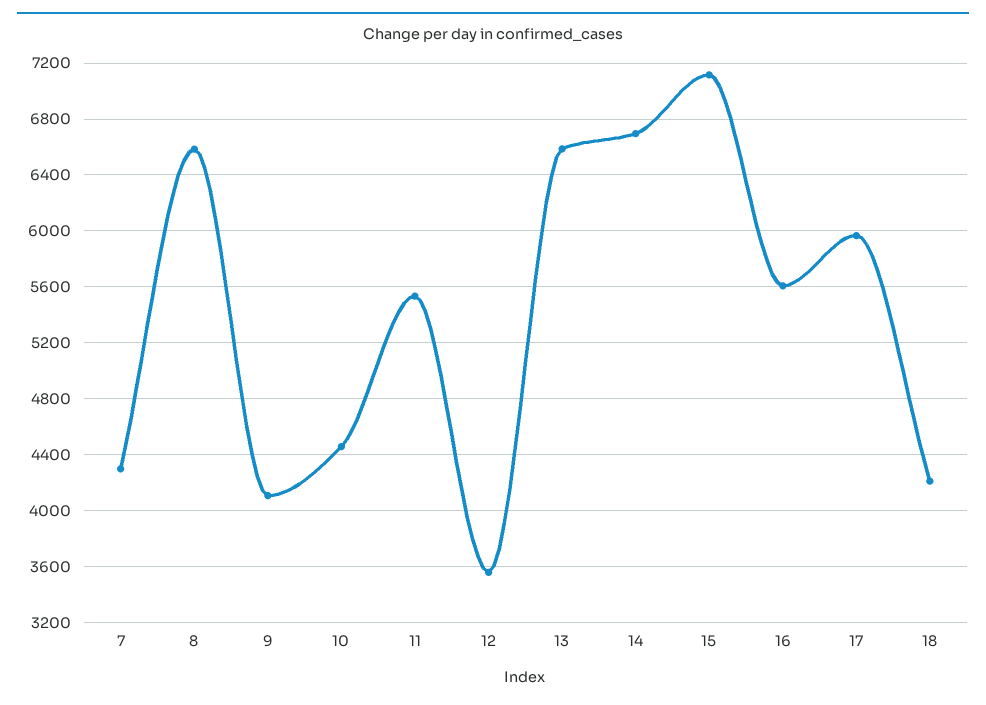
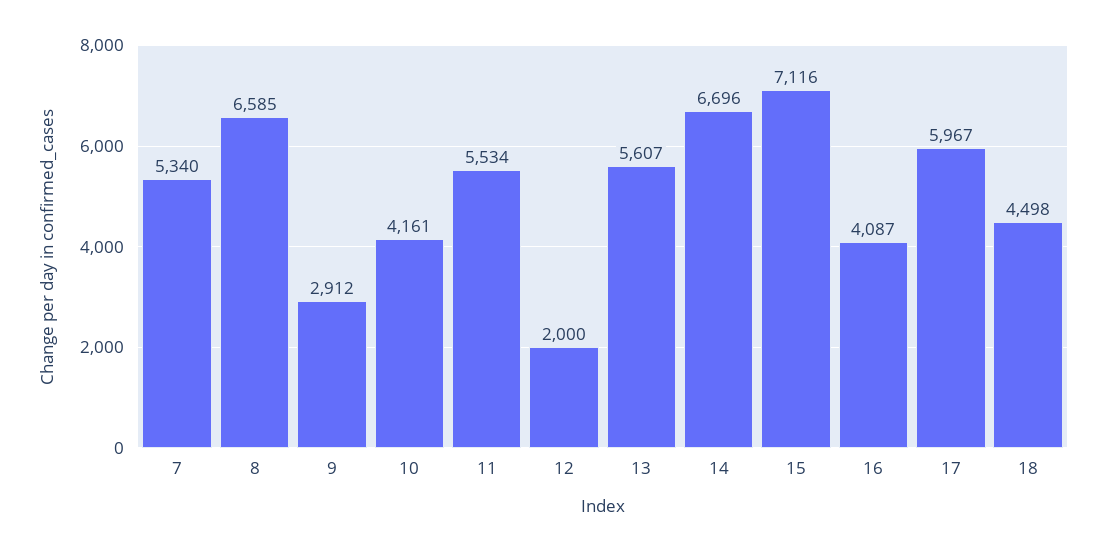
7: 4300 -> 5340
9: 4100 -> 2912
10: 4450 -> 4161
12: 3550 -> 2000
13: 6600 -> 5607
16: 5600 -> 4087
18: 4200 -> 4498

